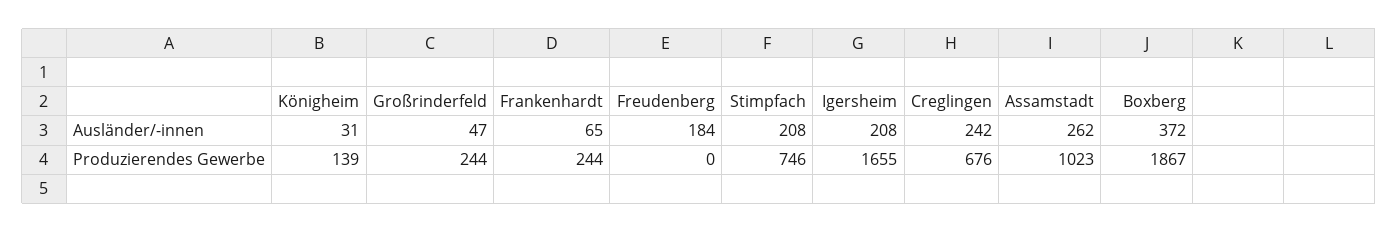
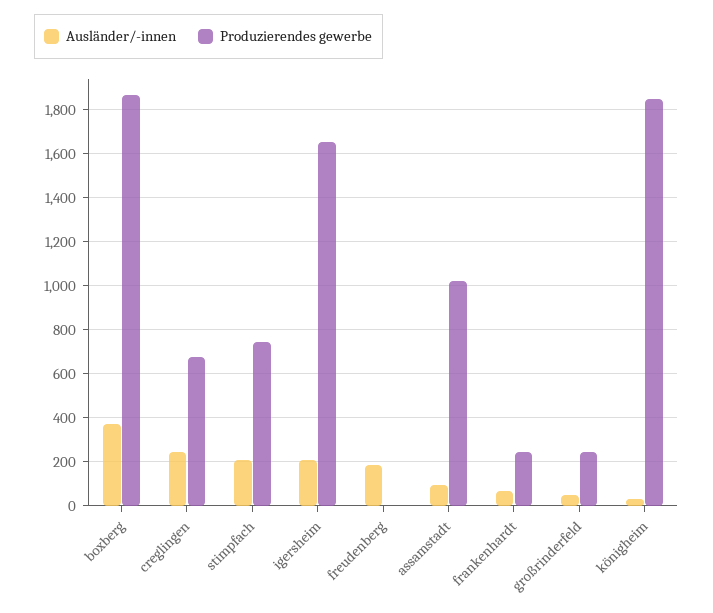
Ausländer/-innen, Assamstadt: 262 -> 100
Produzierendes Gewerbe, Königheim: 139 -> 1850

